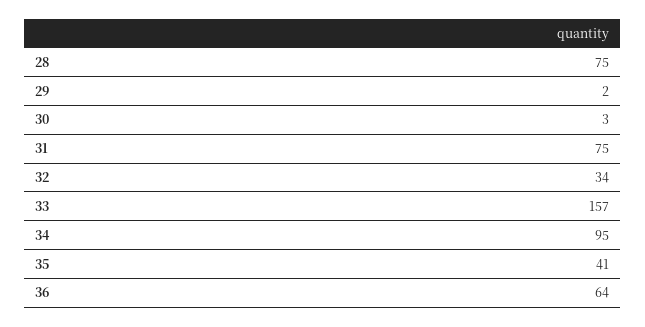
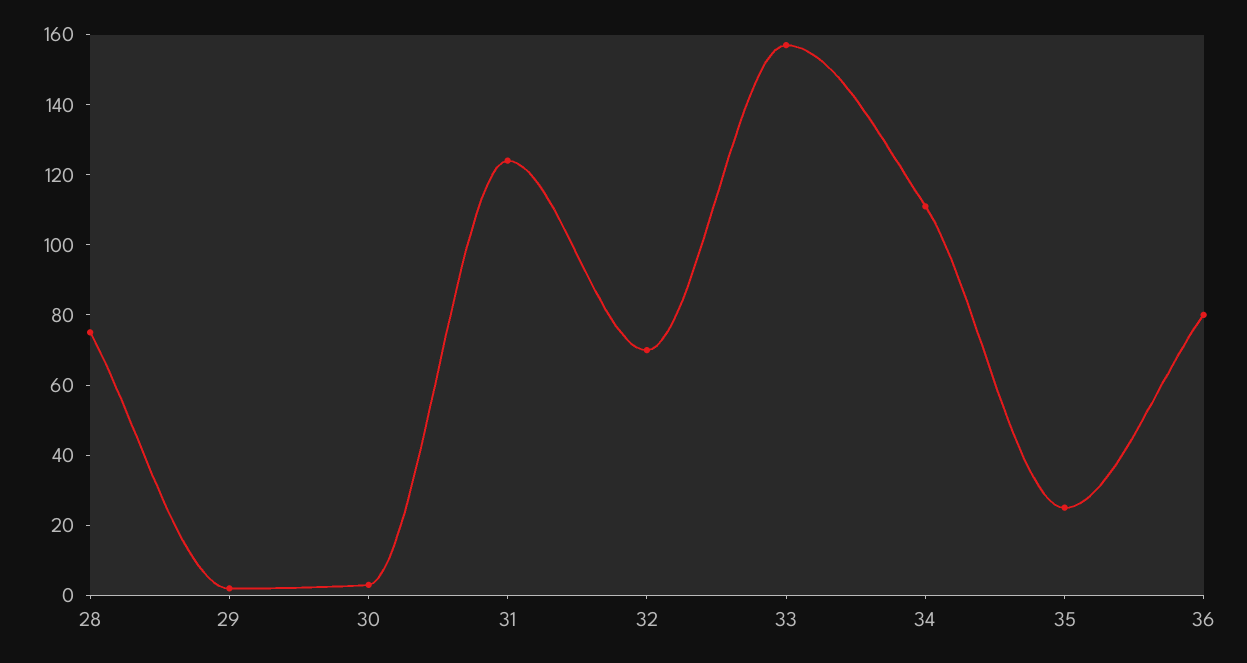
31: 75 -> 125
32: 34 -> 70
34: 95 -> 110
35: 41 -> 25
36: 64 -> 80

